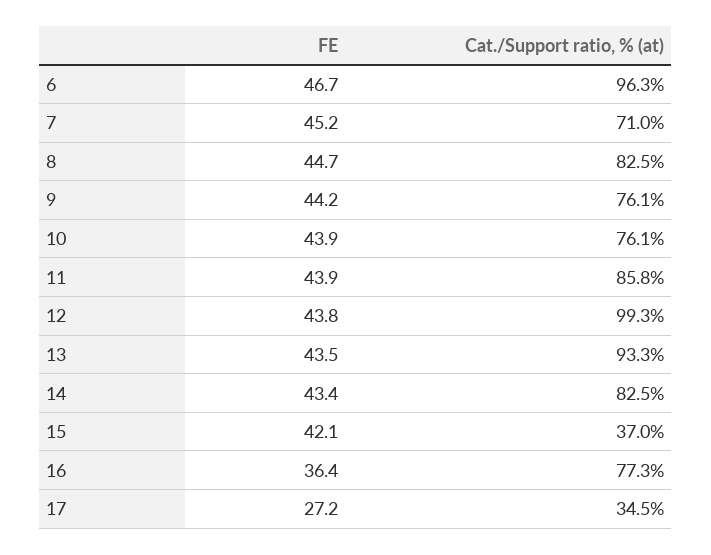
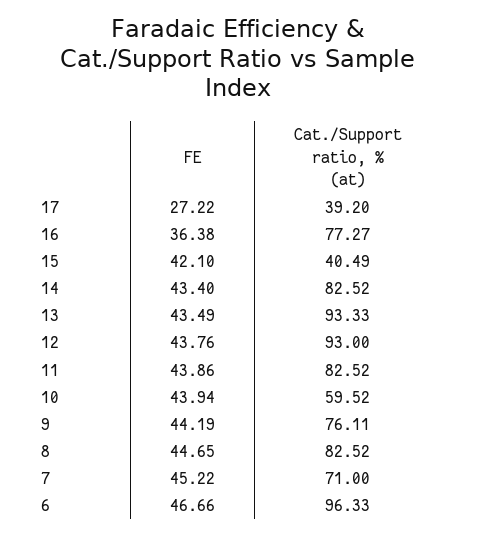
Cat./Support ratio, % (at), 10: 76.1 -> 59.52
Cat./Support ratio, % (at), 11: 85.8 -> 82.52
Cat./Support ratio, % (at), 12: 99.3 -> 93
Cat./Support ratio, % (at), 15: 37 -> 40.49
Cat./Support ratio, % (at), 17: 34.5 -> 39.2

